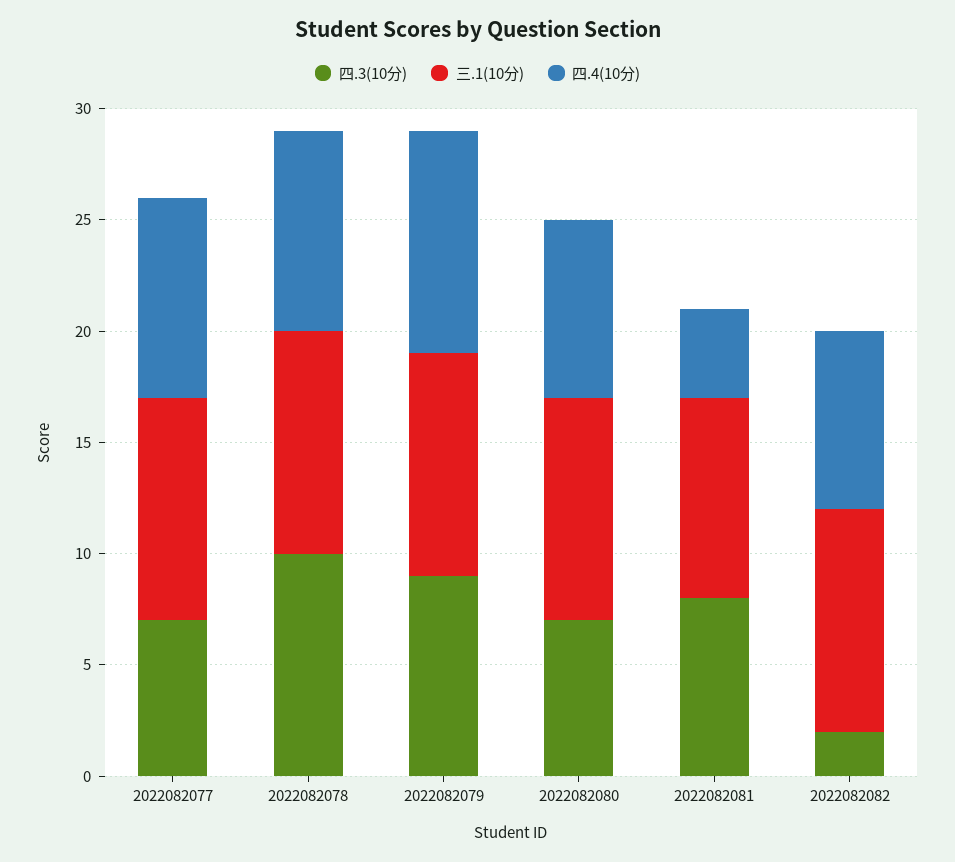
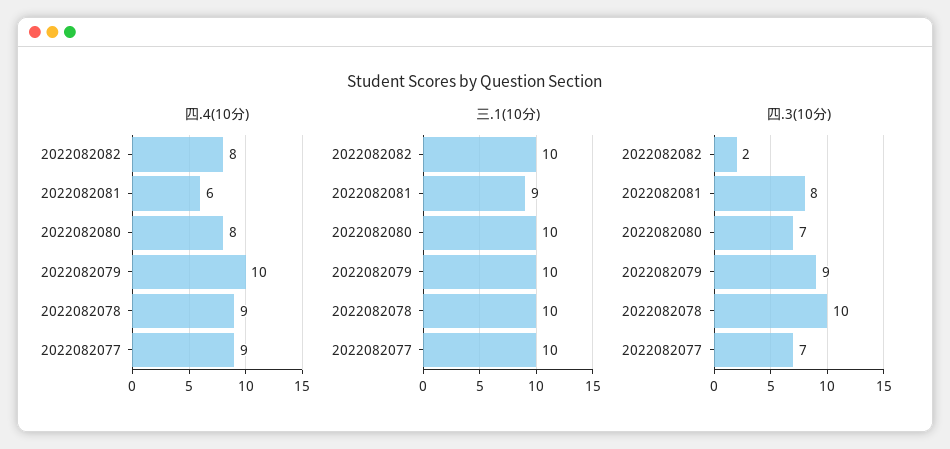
四.4(10分), 2022082081: 4 -> 6

